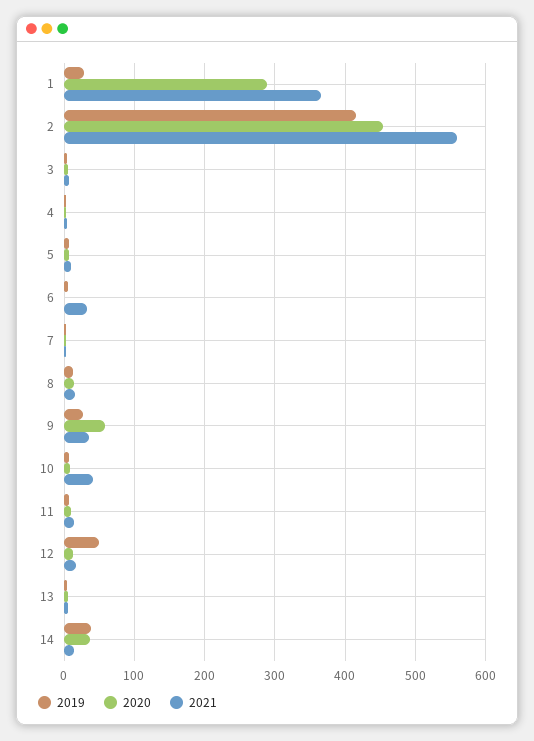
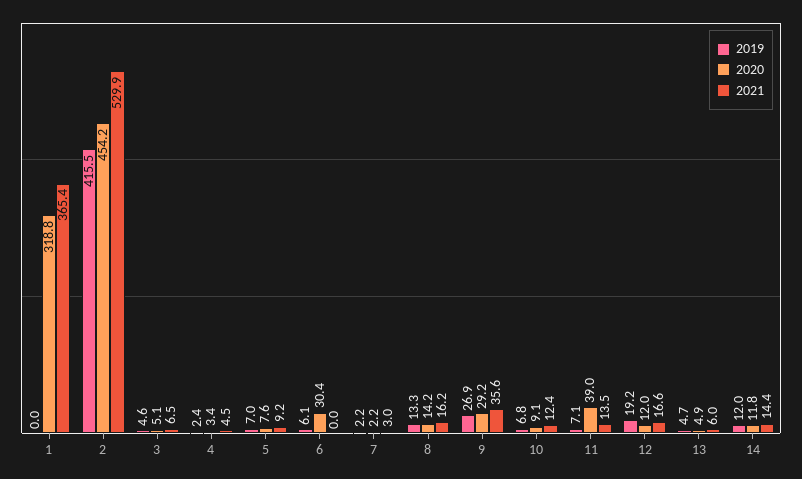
2019, 1: 30 -> 0
2020, 1: 290 -> 318.8
2021, 2: 560 -> 529.9
2020, 6: 0 -> 30.4
2021, 6: 30 -> 0
2020, 9: 60 -> 29.2
2021, 10: 40 -> 12.4
2020, 11: 10 -> 39
2019, 12: 50 -> 19.2
2019, 14: 40 -> 12
2020, 14: 40 -> 11.8

